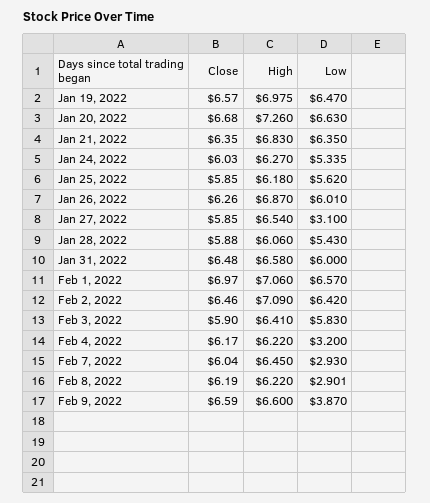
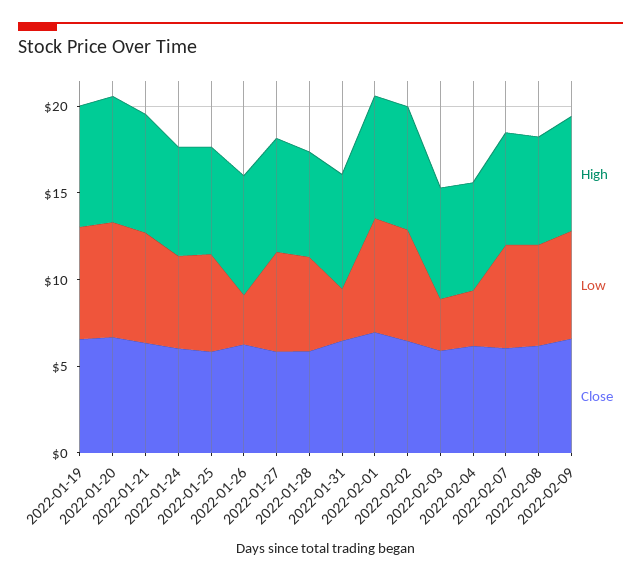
Low, Jan 26, 2022: 6.01 -> 3
Low, Jan 27, 2022: 3.1 -> 6
Low, Jan 31, 2022: 6 -> 3
Low, Feb 3, 2022: 5.83 -> 3
Low, Feb 7, 2022: 2.93 -> 6
Low, Feb 8, 2022: 2.901 -> 6
Low, Feb 9, 2022: 3.87 -> 6

